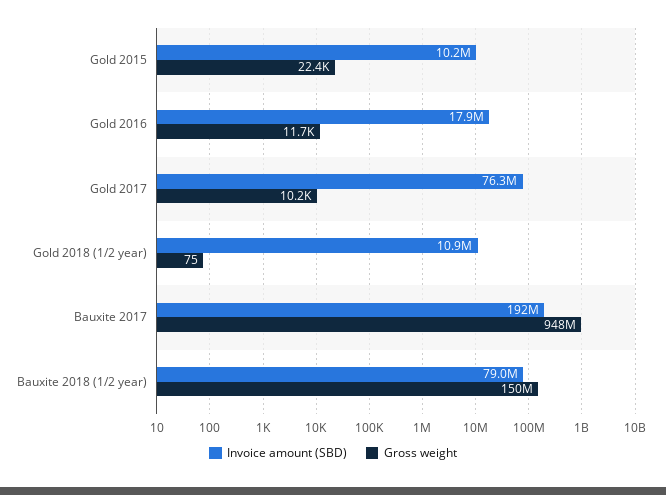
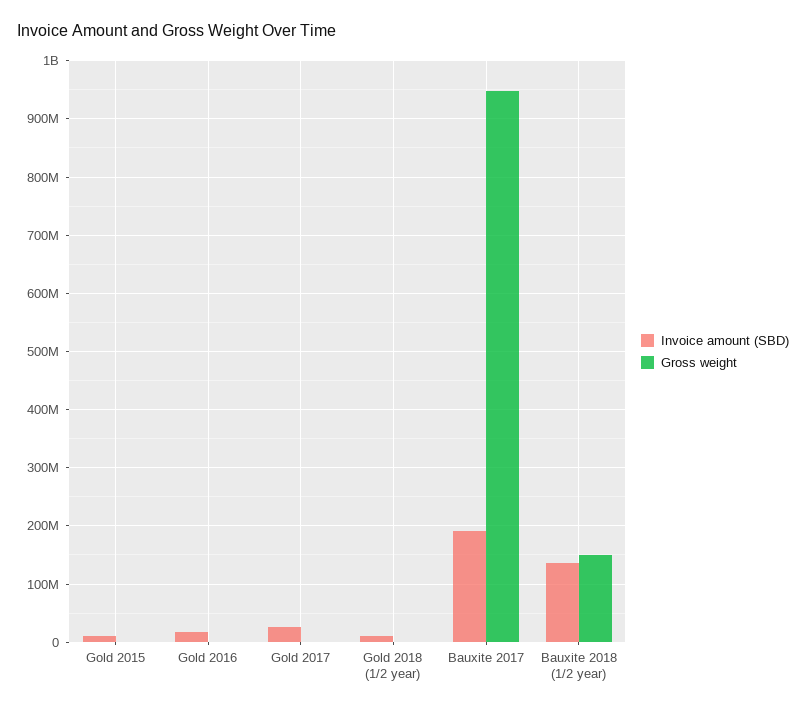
Invoice amount (SBD), Gold 2017: 76300000 -> 20000000
Invoice amount (SBD), Bauxite 2018 (1/2 year): 79000000 -> 140000000

